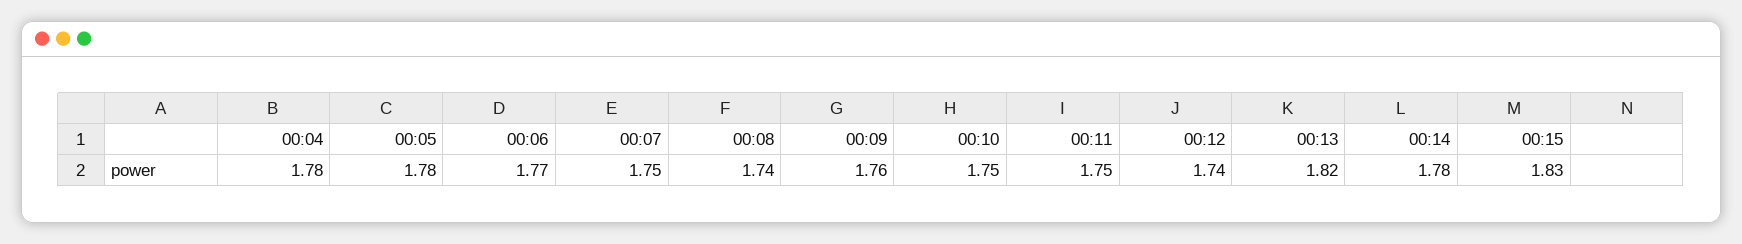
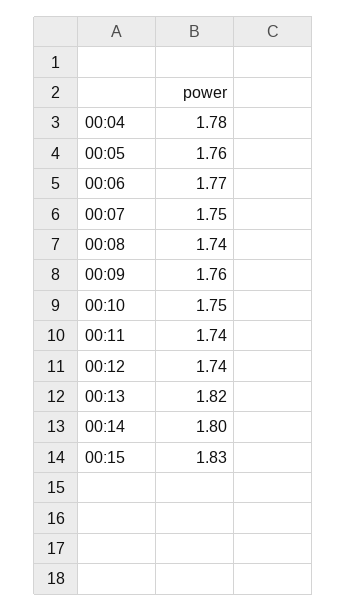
00:05: 1.78 -> 1.76
00:11: 1.75 -> 1.74
00:14: 1.78 -> 1.8

